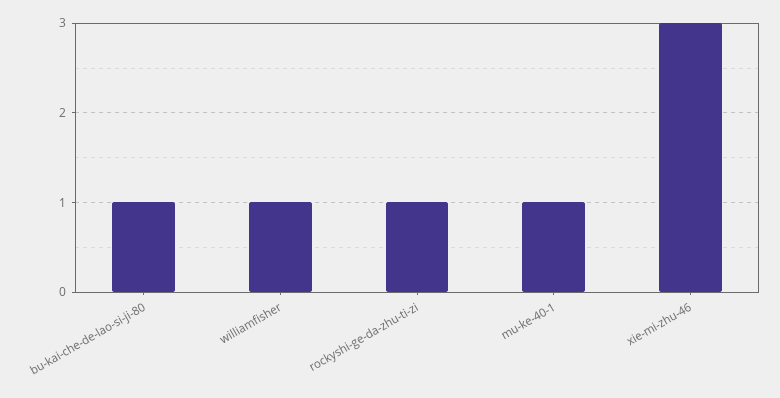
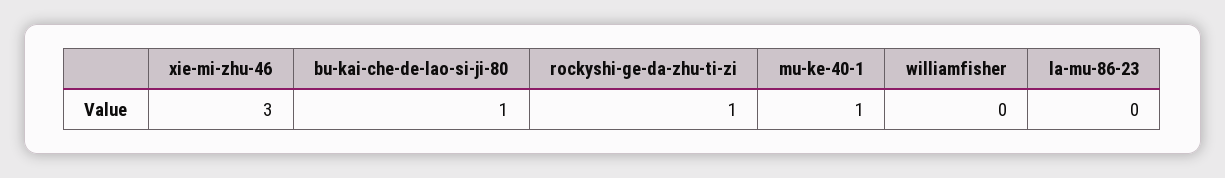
williamfisher: 1 -> 0
la-mu-86-23: none -> 0

